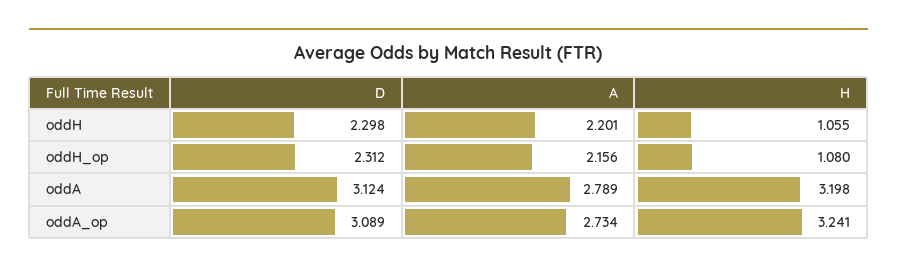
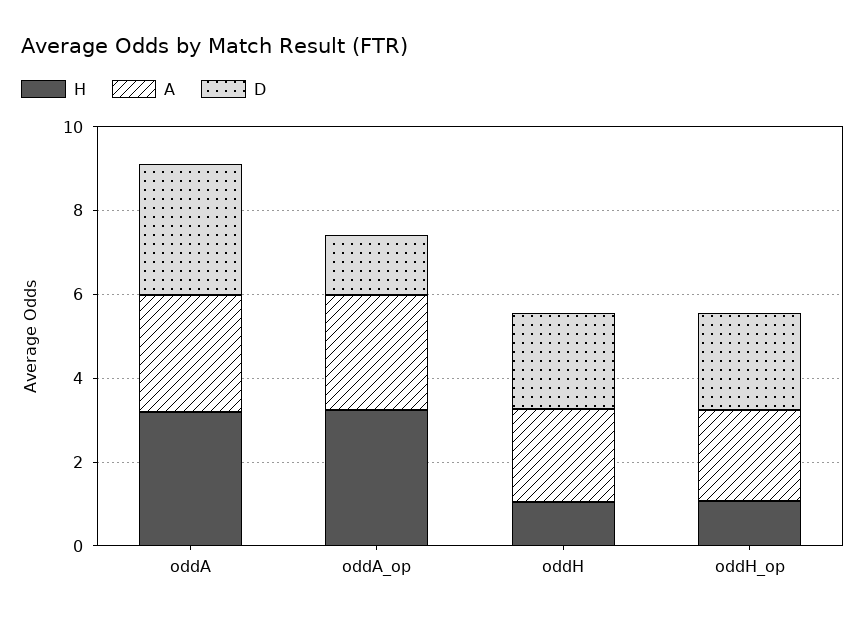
D, oddA_op: 3.089 -> 1.5

